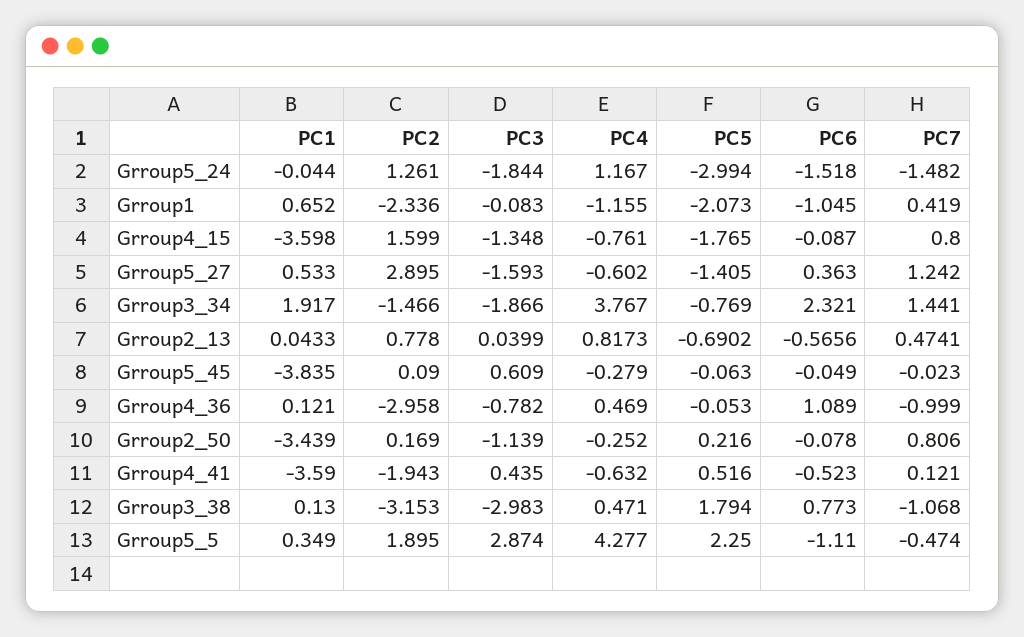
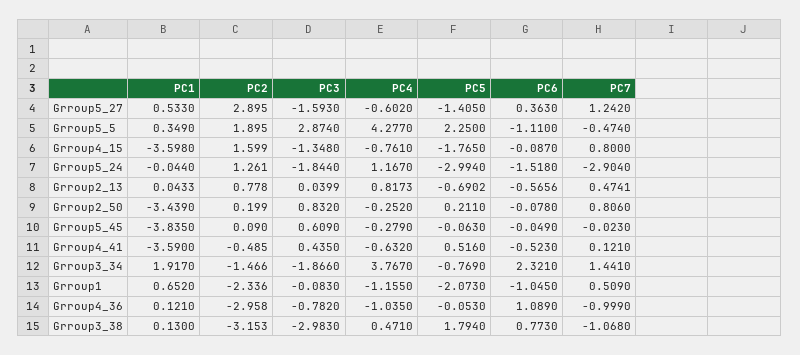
PC7, Grroup5_24: -1.482 -> -2.904
PC7, Grroup1: 0.419 -> 0.509
PC4, Grroup4_36: 0.469 -> -1.035
PC2, Grroup2_50: 0.169 -> 0.199
PC3, Grroup2_50: -1.139 -> 0.832
PC5, Grroup2_50: 0.216 -> 0.211
PC2, Grroup4_41: -1.943 -> -0.485

